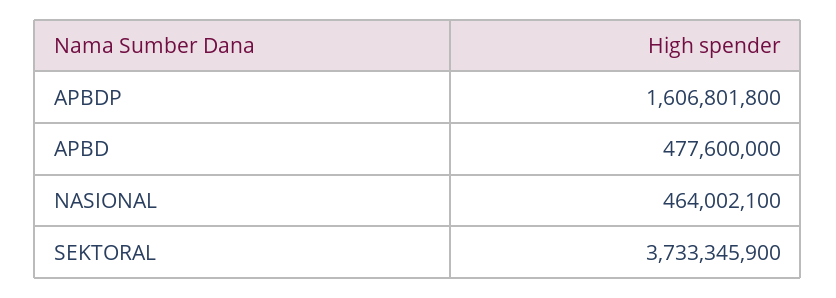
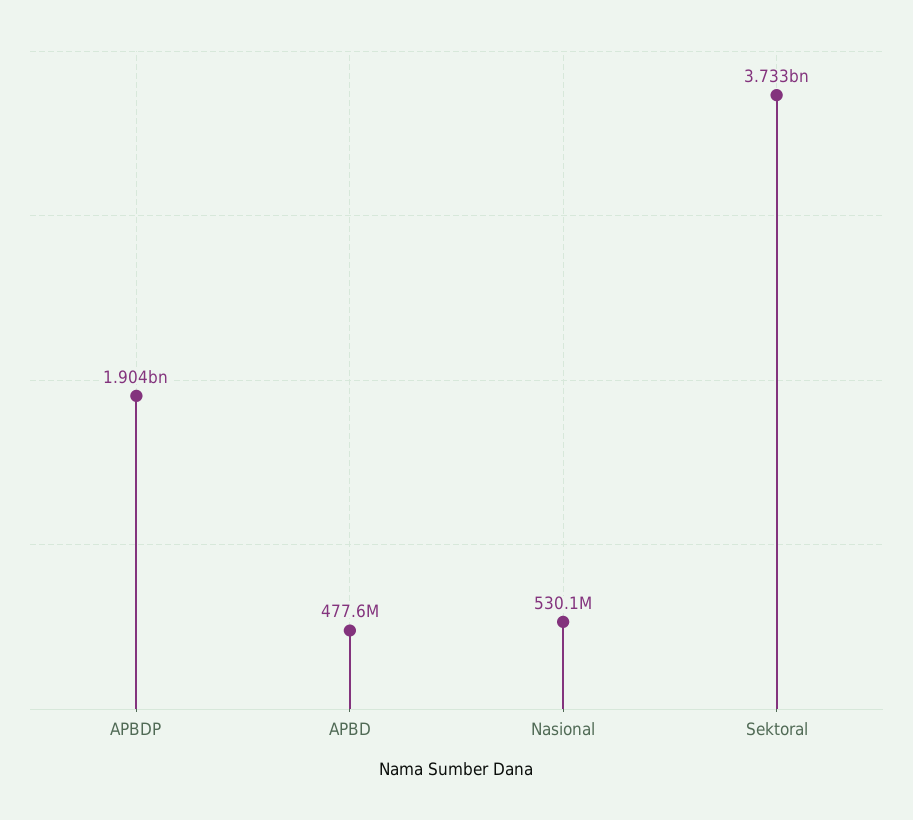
APBDP: 1606801800 -> 1904000000
NASIONAL: 464002100 -> 530100000

